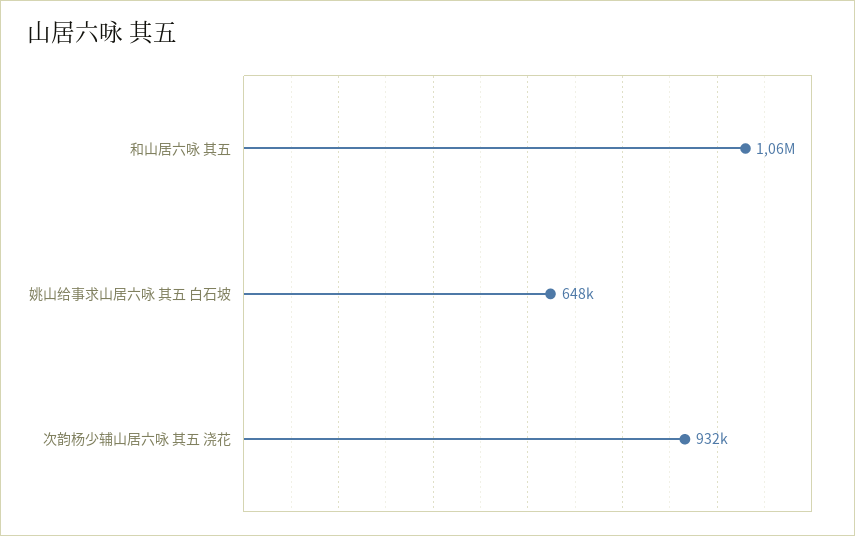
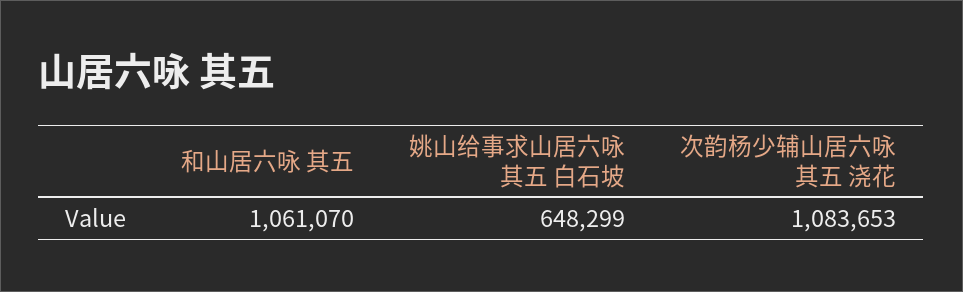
次韵杨少辅山居六咏 其五 浇花: 932000 -> 1083653

